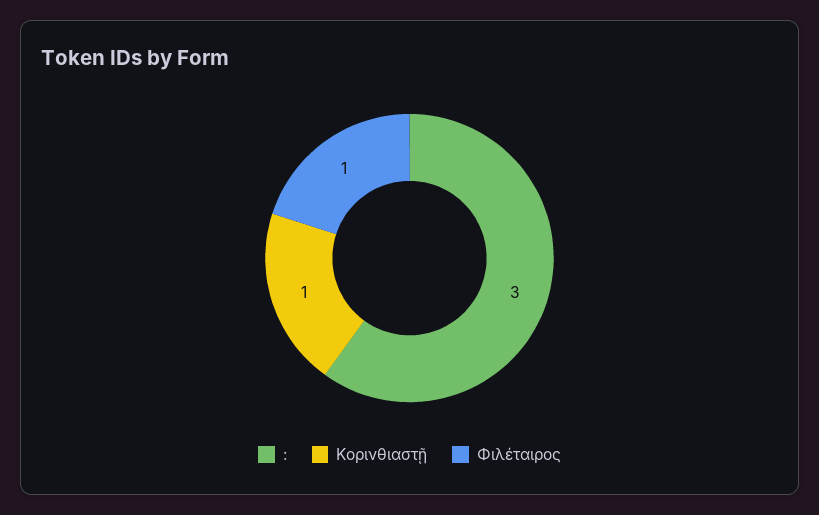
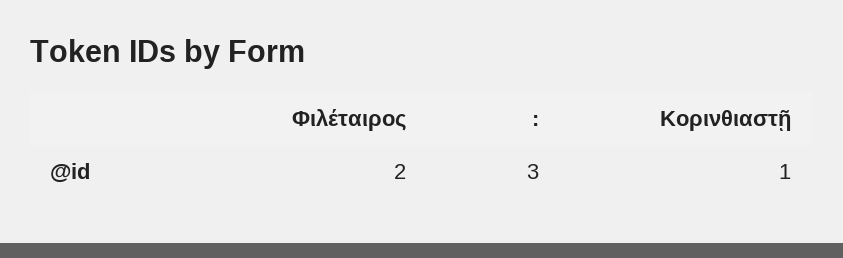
Φιλέταιρος: 1 -> 2

